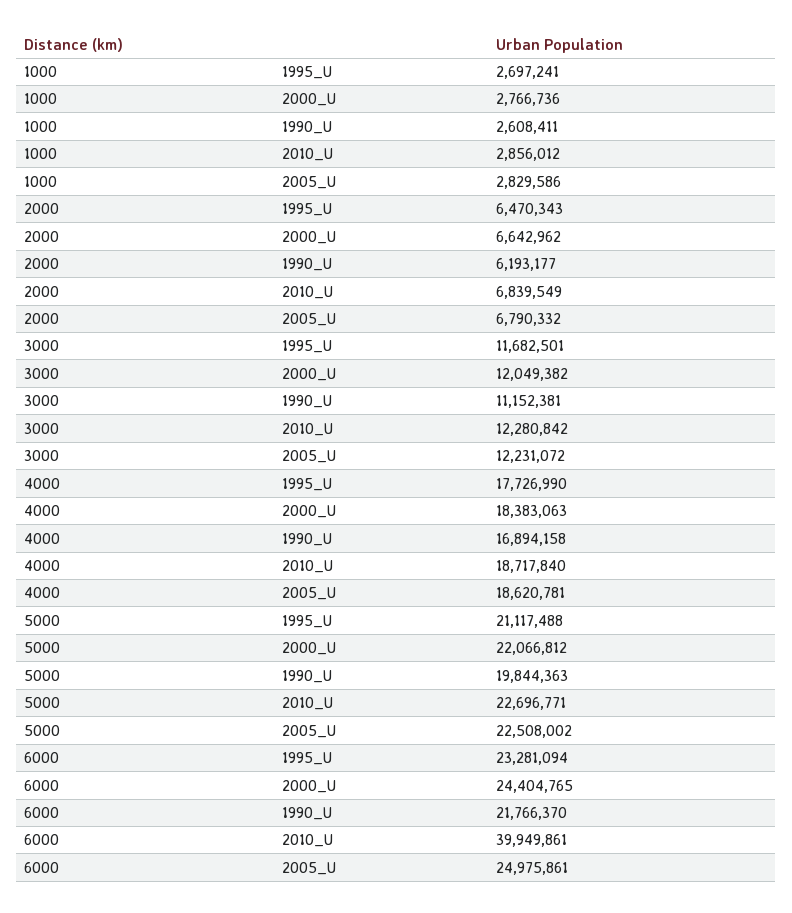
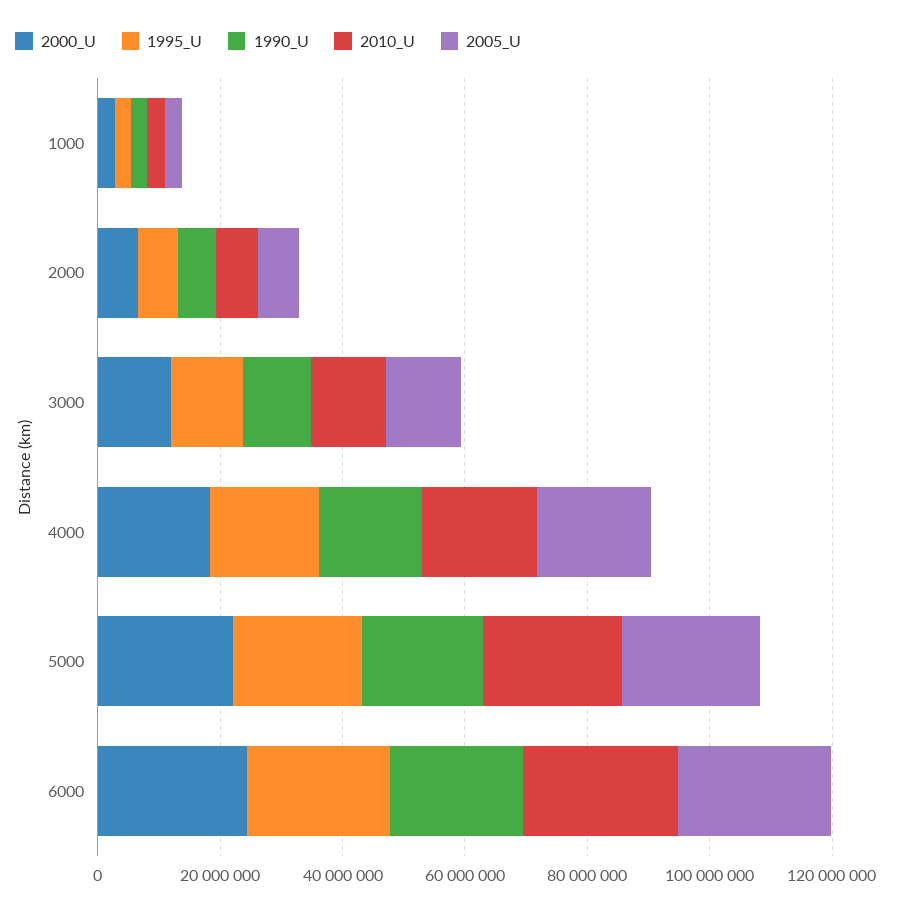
2010_U, 6000: 39949861 -> 25000000

